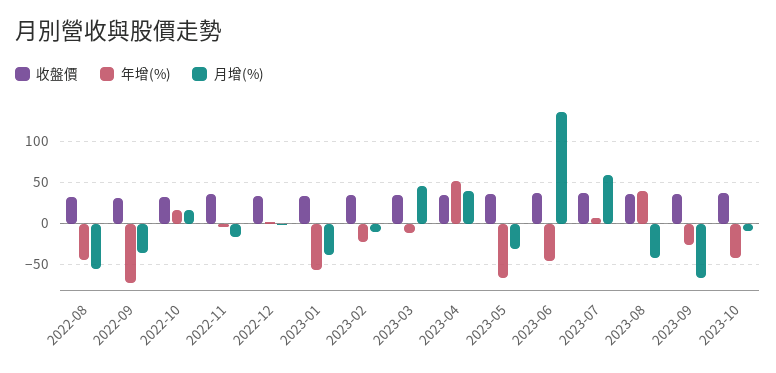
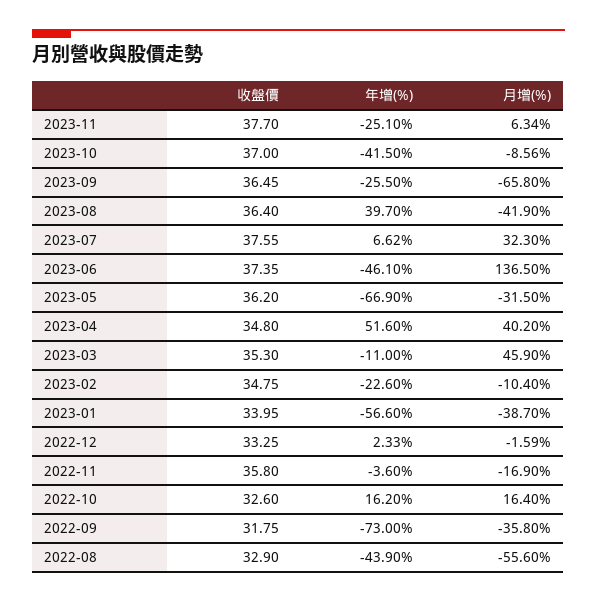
月增(%), 2023-07: 60 -> 32.3
收盤價, 2023-11: none -> 37.7
年增(%), 2023-11: none -> -25.1
月增(%), 2023-11: none -> 6.34

